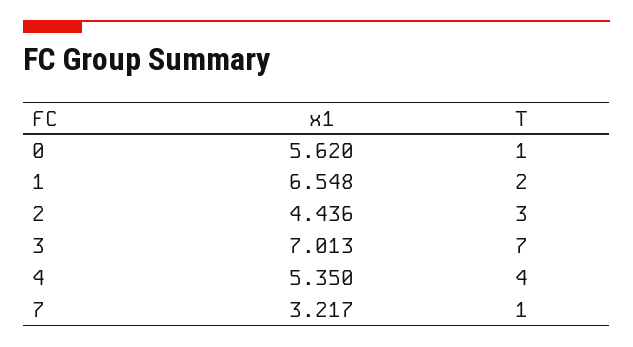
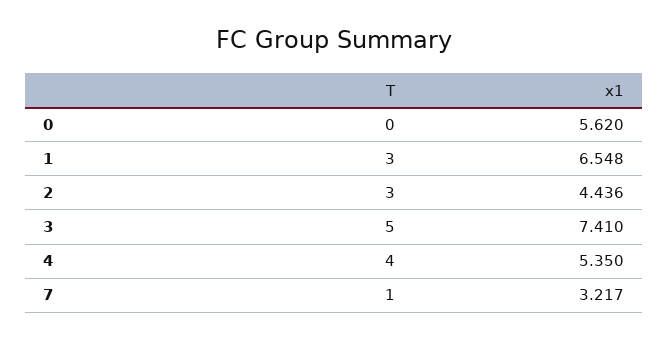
T, 0: 1 -> 0
T, 1: 2 -> 3
x1, 3: 7.013 -> 7.41
T, 3: 7 -> 5

